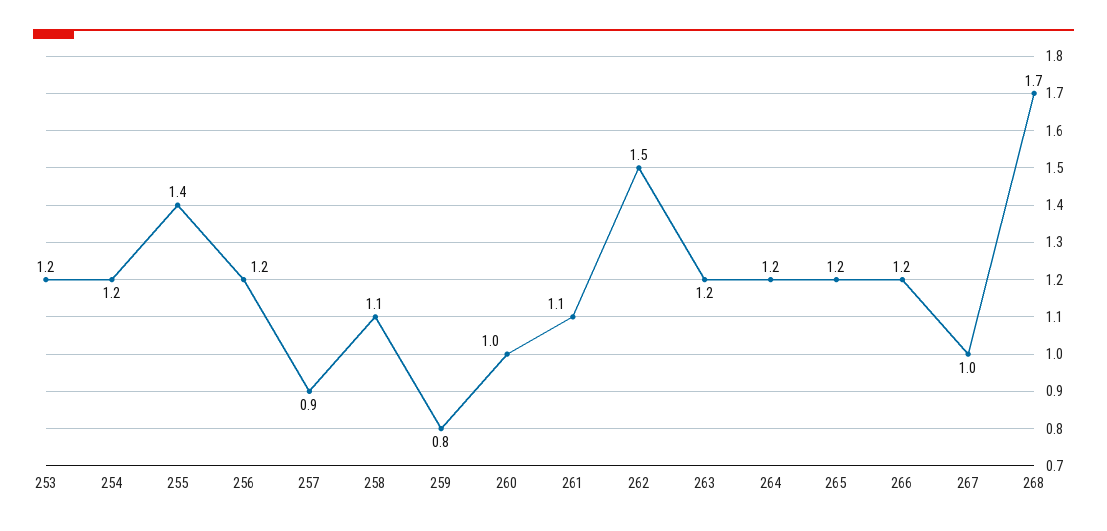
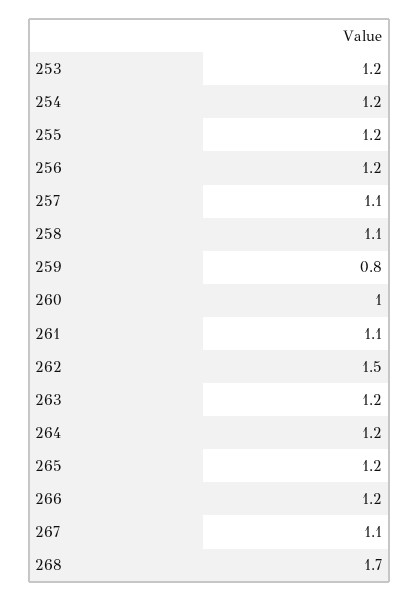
255: 1.4 -> 1.2
257: 0.9 -> 1.1
267: 1 -> 1.1

